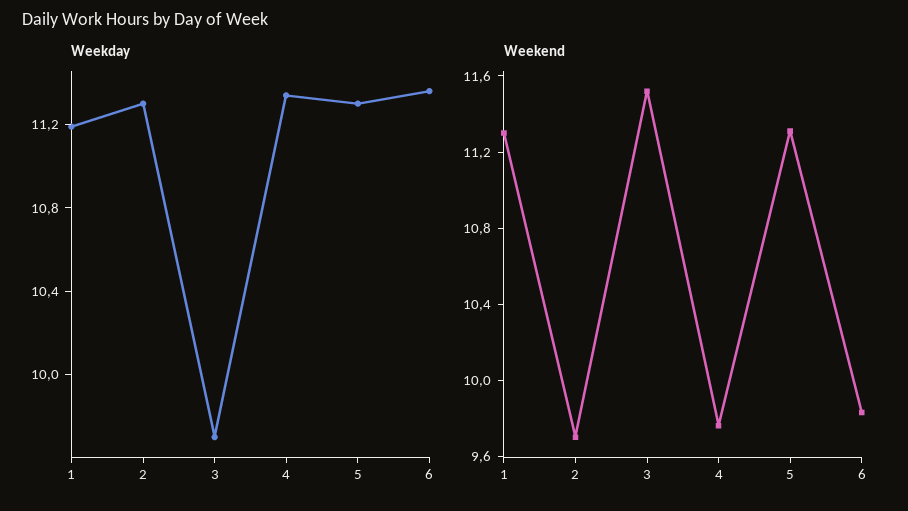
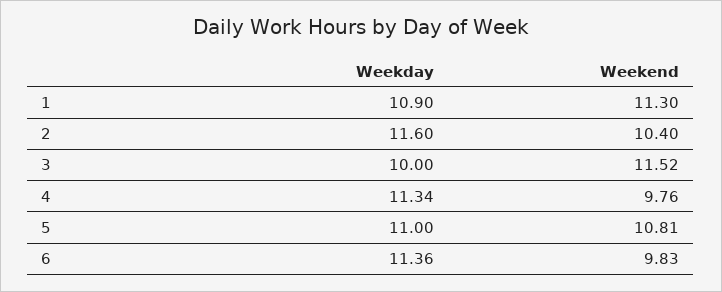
Weekday, 1: 11.2 -> 10.9
Weekday, 2: 11.3 -> 11.6
Weekday, 3: 9.7 -> 10
Weekday, 5: 11.3 -> 11
Weekend, 2: 9.7 -> 10.4
Weekend, 5: 11.3 -> 10.81

